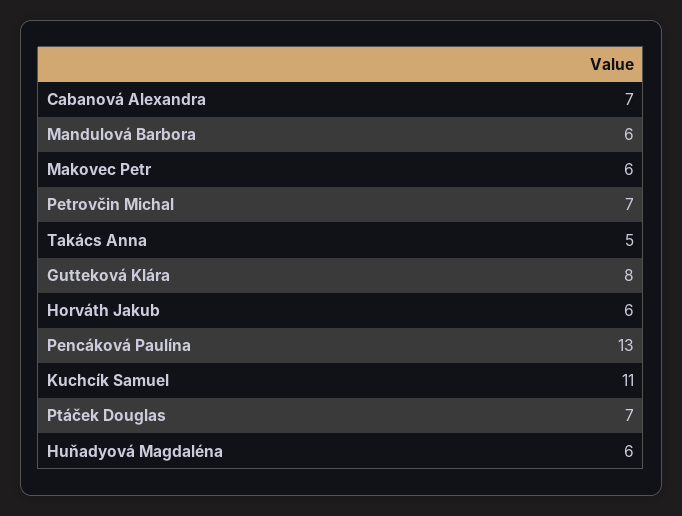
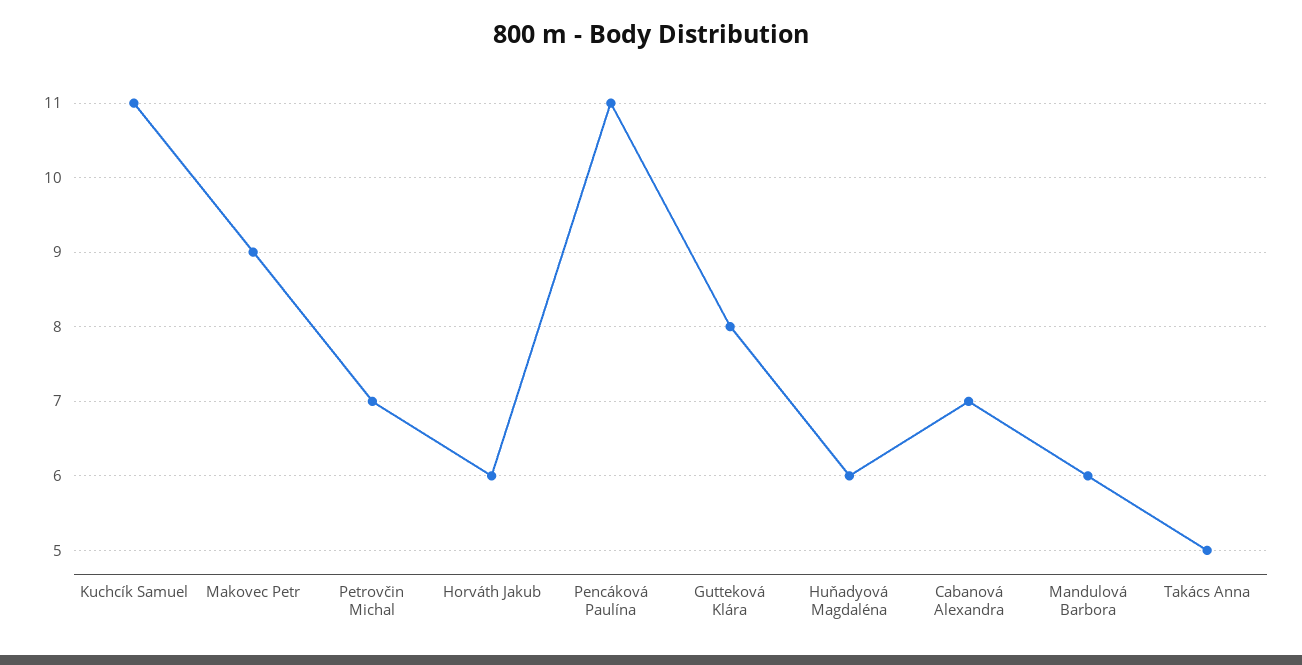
Makovec Petr: 6 -> 9
Pencáková Paulína: 13 -> 11
Ptáček Douglas: 7 -> none

